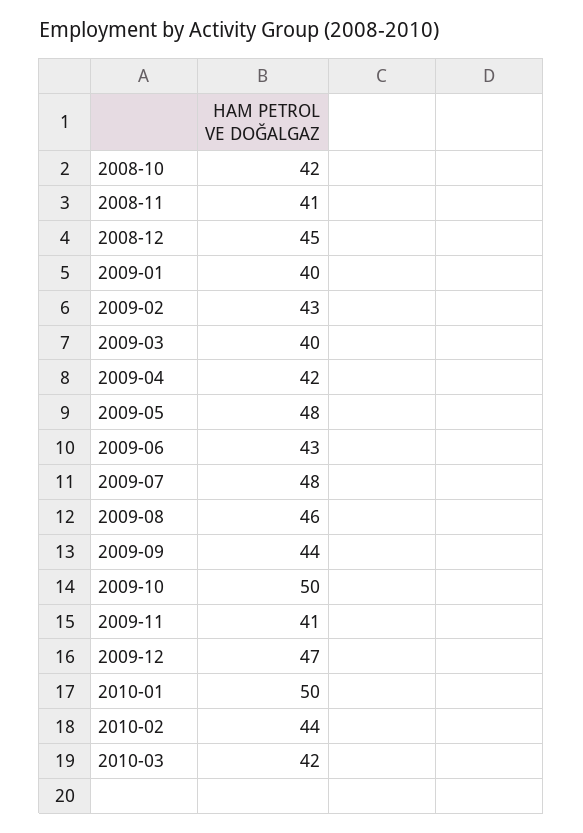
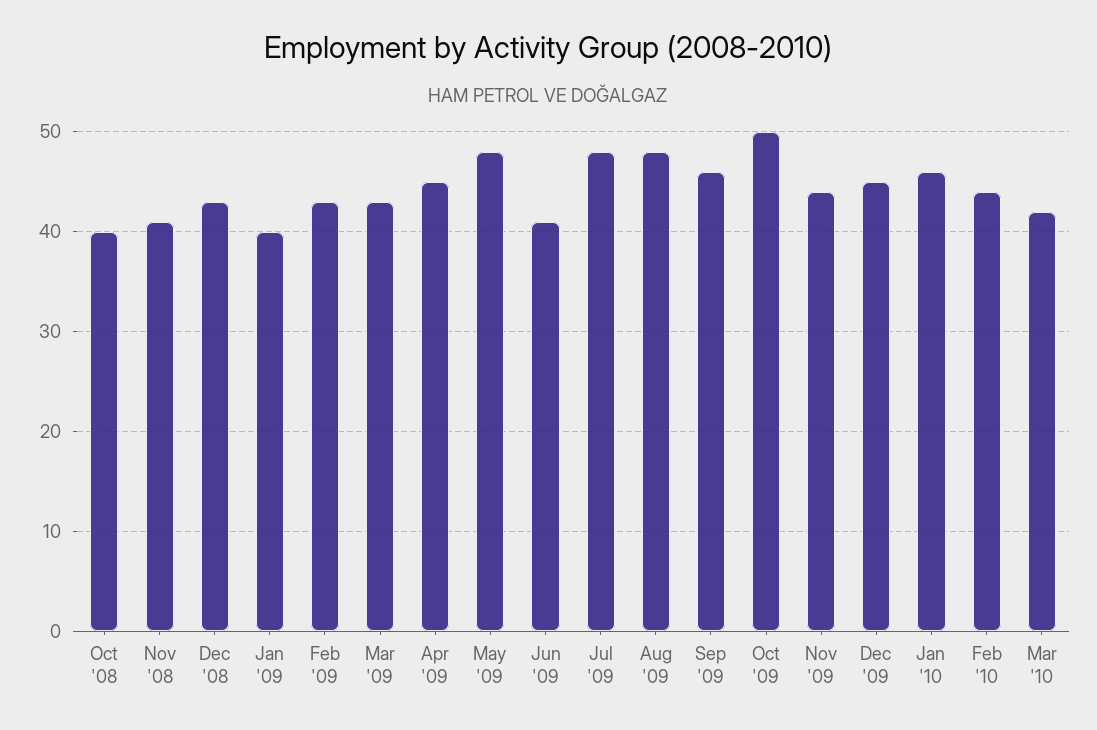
2008-10: 42 -> 40
2008-12: 45 -> 43
2009-03: 40 -> 43
2009-04: 42 -> 45
2009-06: 43 -> 41
2009-08: 46 -> 48
2009-09: 44 -> 46
2009-11: 41 -> 44
2009-12: 47 -> 45
2010-01: 50 -> 46

